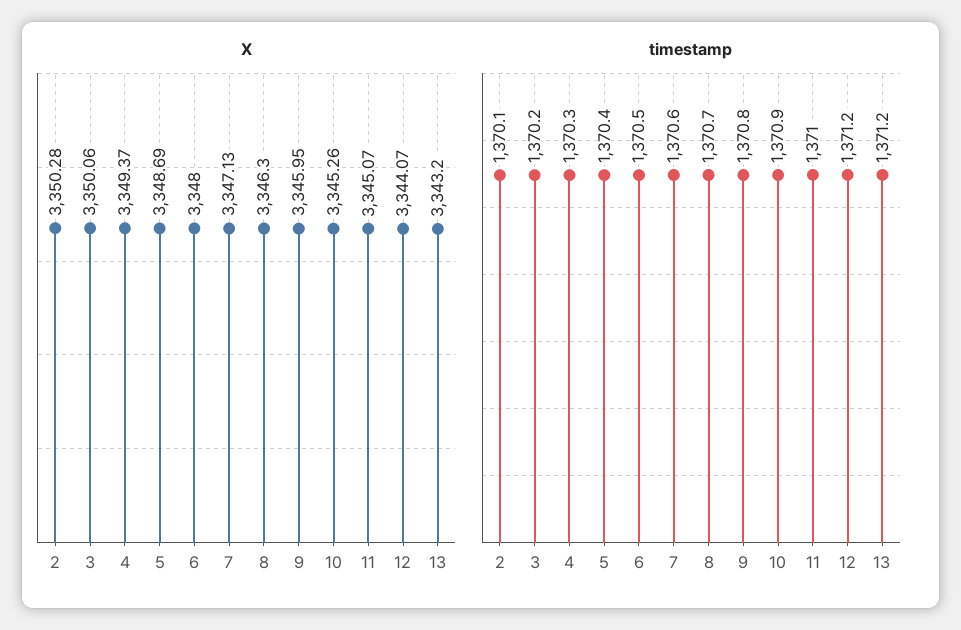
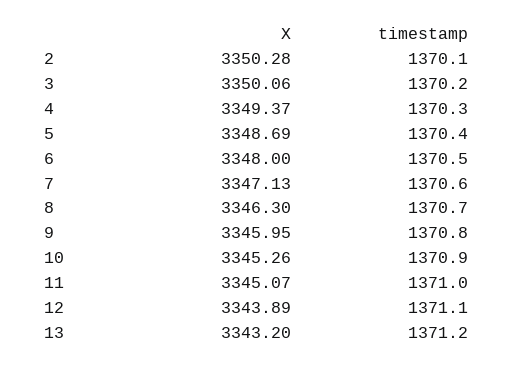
X, 12: 3344.07 -> 3343.89
timestamp, 12: 1371.2 -> 1371.1

